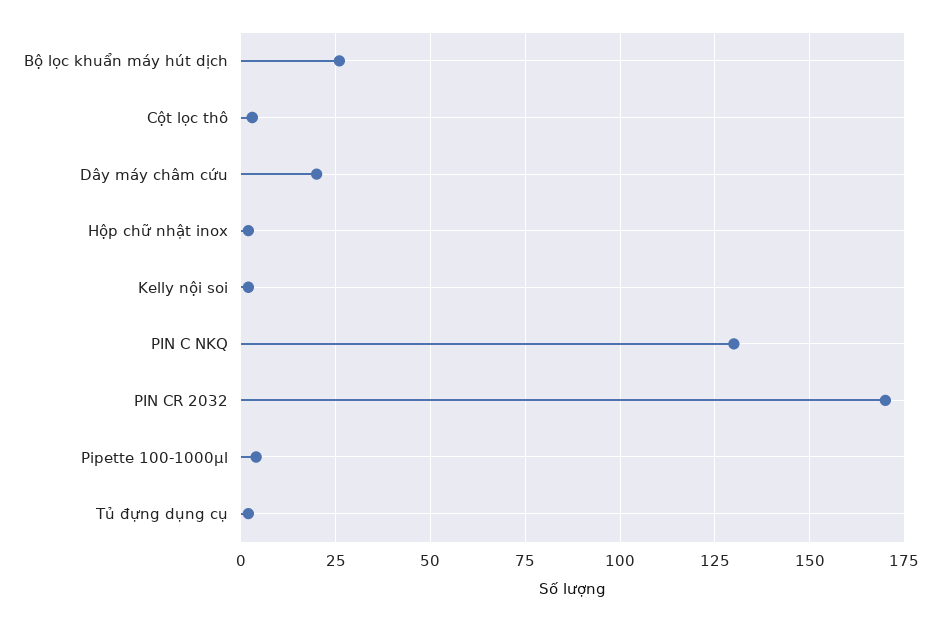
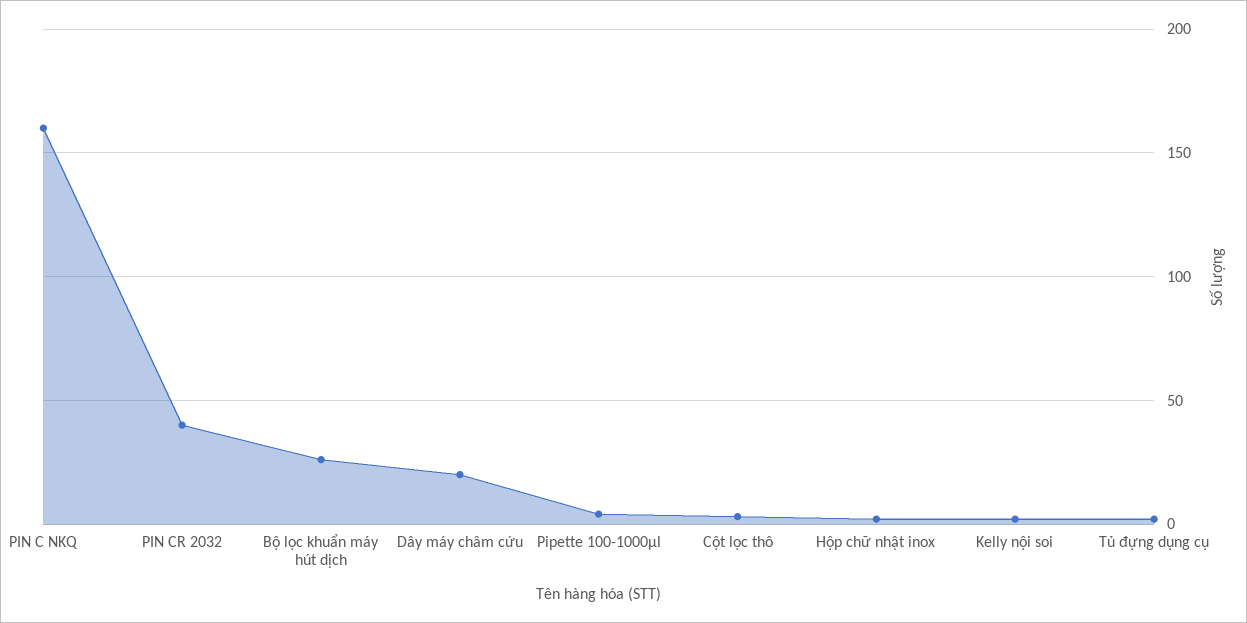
PIN C NKQ: 130 -> 160
PIN CR 2032: 170 -> 40

